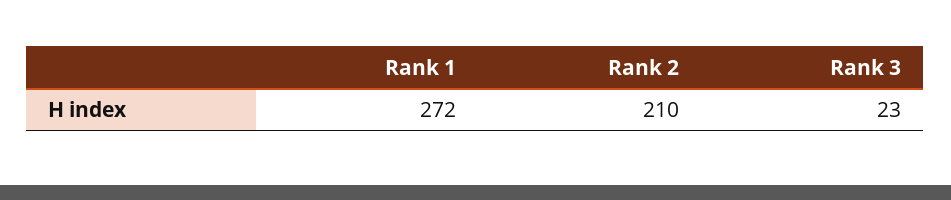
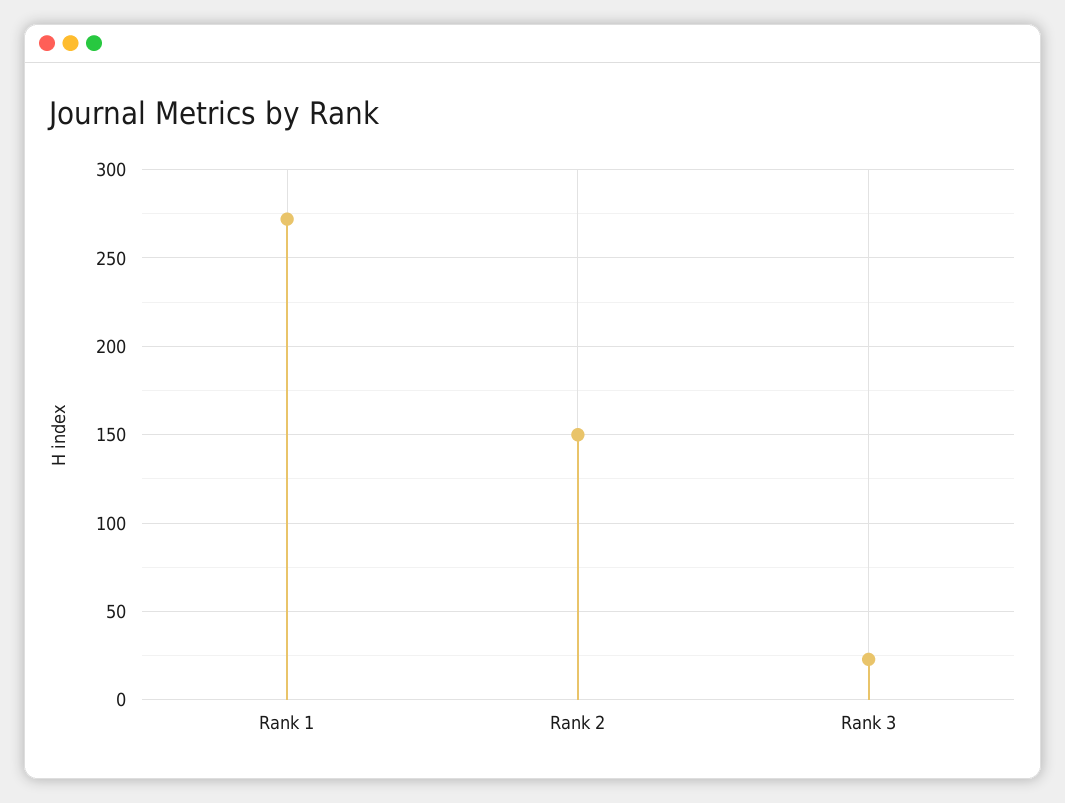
Rank 2: 210 -> 150

